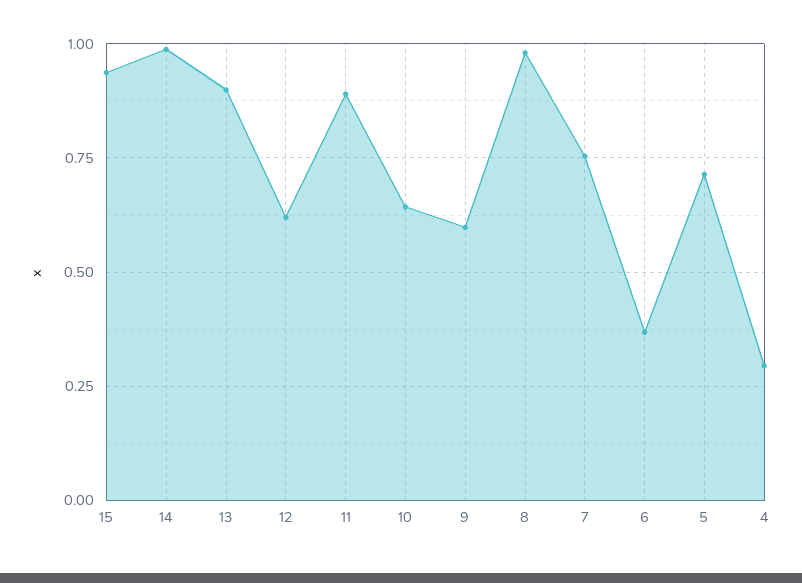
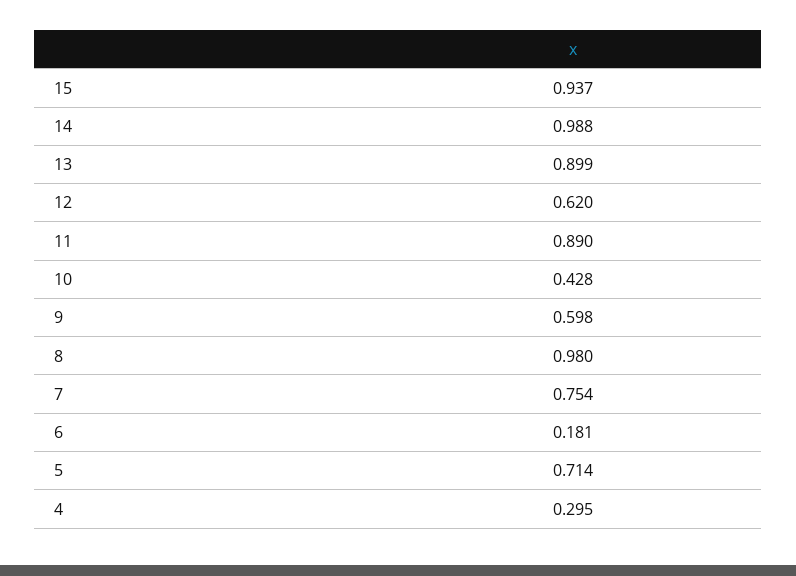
10: 0.65 -> 0.428
6: 0.375 -> 0.181

